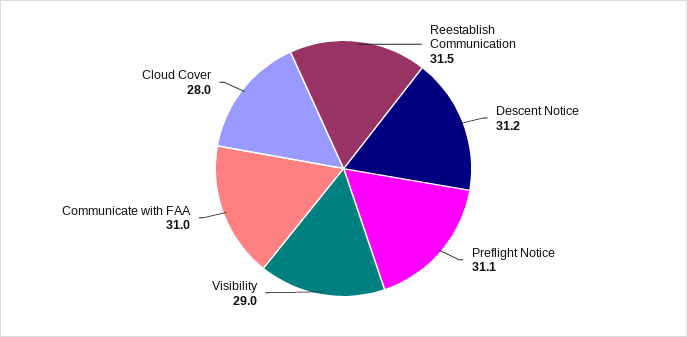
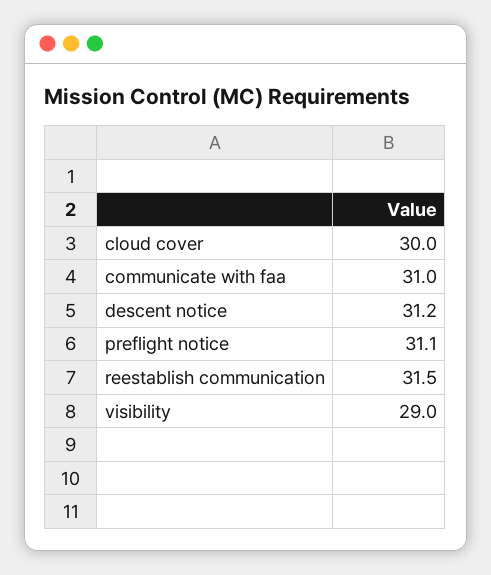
Cloud Cover: 28 -> 30

